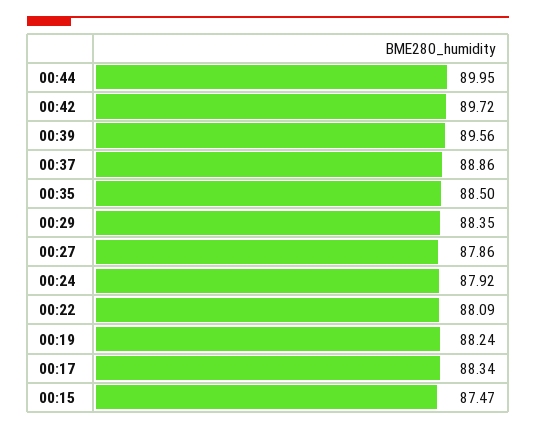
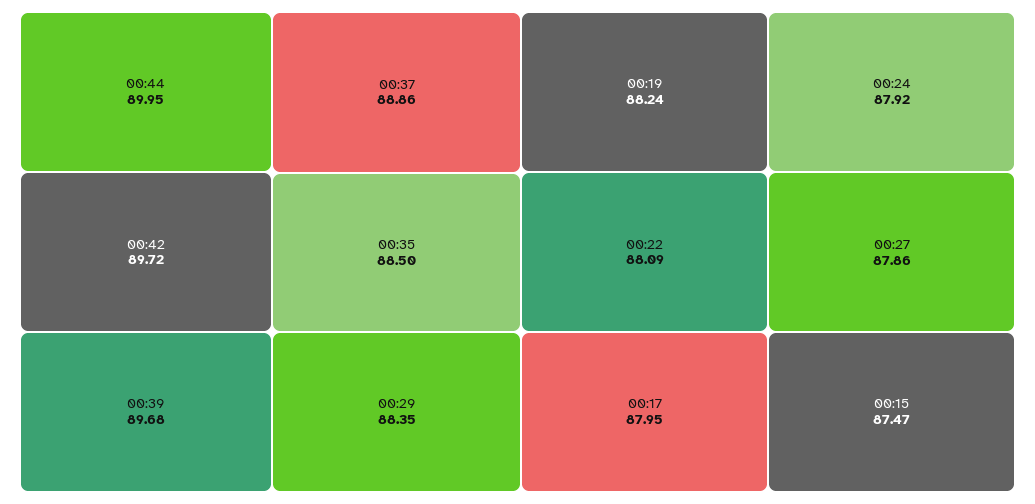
00:39: 89.56 -> 89.68
00:17: 88.34 -> 87.95

